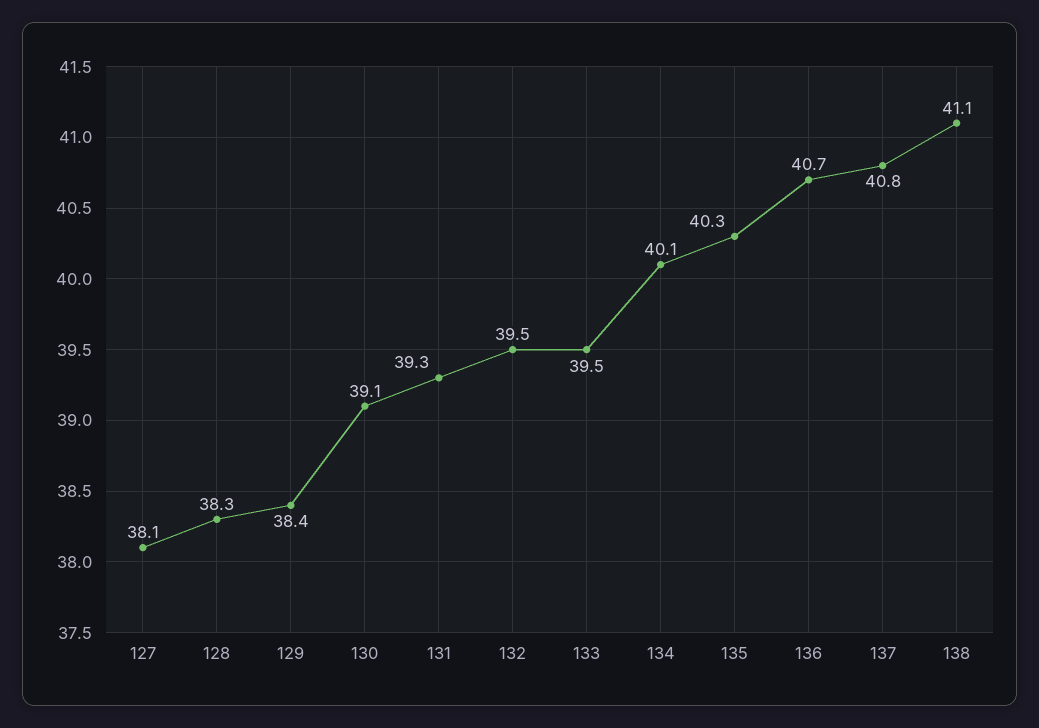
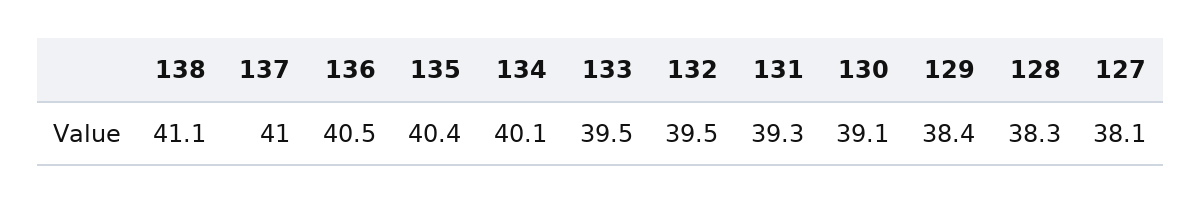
135: 40.3 -> 40.4
136: 40.7 -> 40.5
137: 40.8 -> 41

